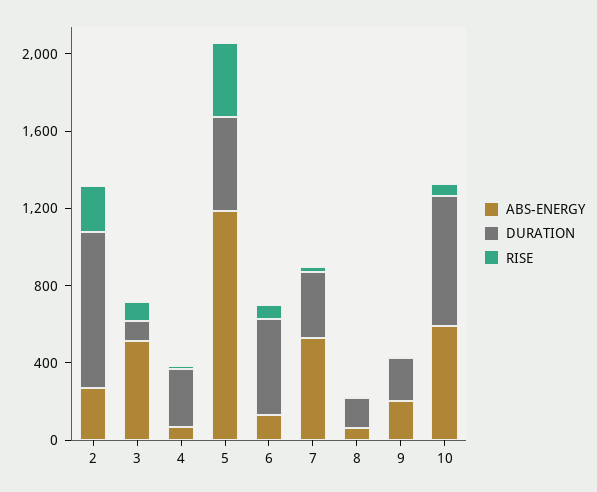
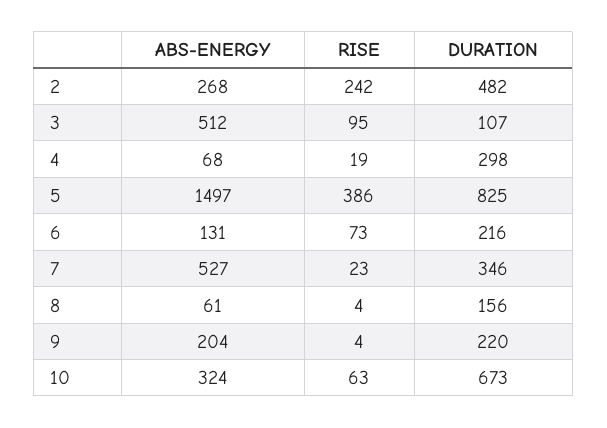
DURATION, 2: 800 -> 482
ABS-ENERGY, 5: 1200 -> 1497
DURATION, 5: 500 -> 825
DURATION, 6: 500 -> 216
ABS-ENERGY, 10: 600 -> 324

